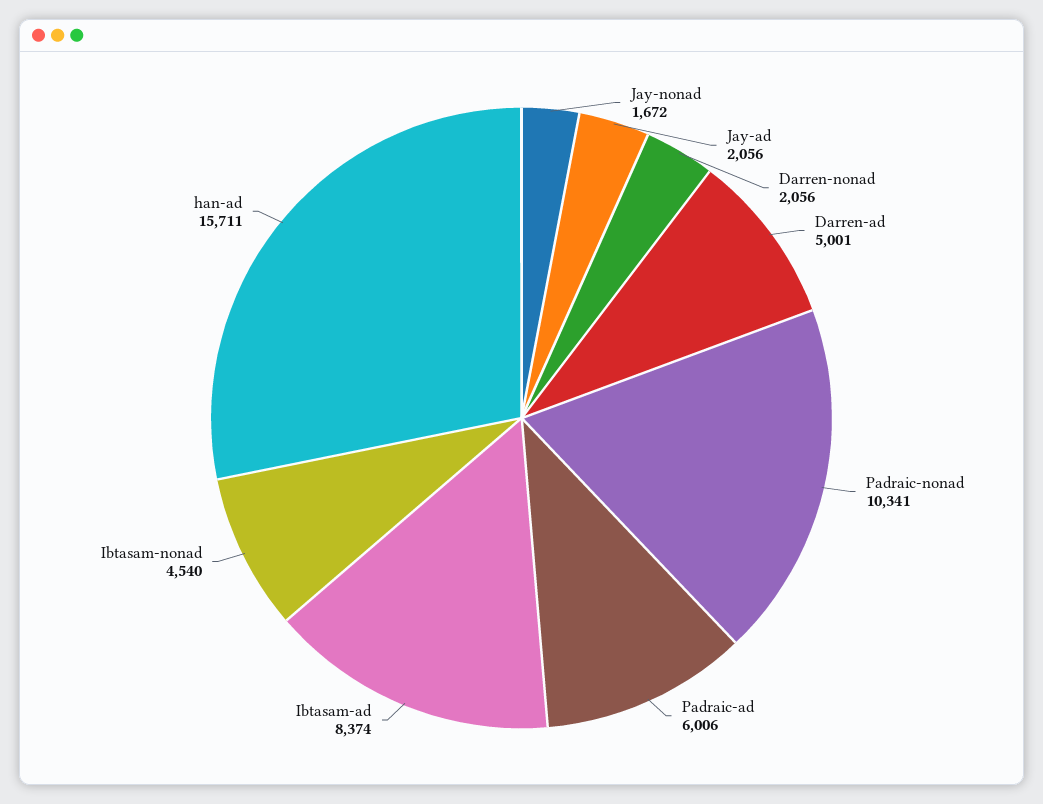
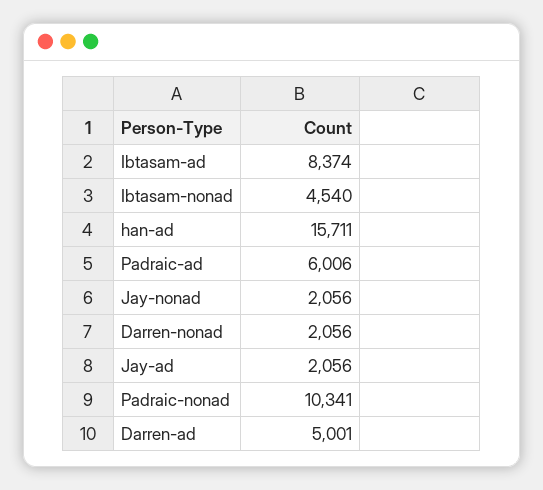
Jay-nonad: 1672 -> 2056

